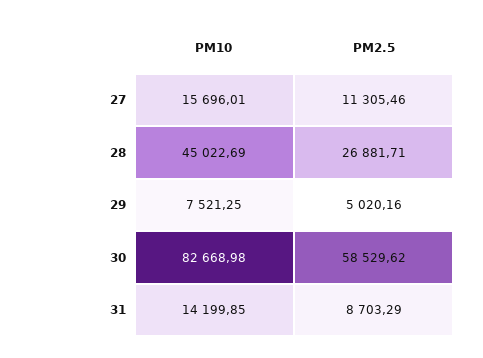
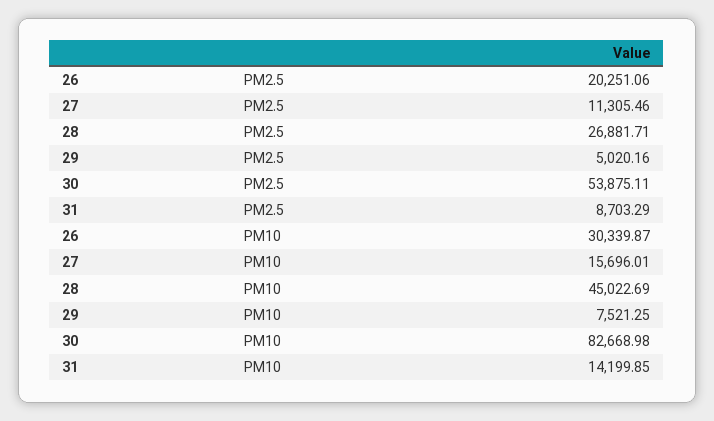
PM2.5, 30: 58529.62 -> 53875.11
PM2.5, 26: none -> 20251.06
PM10, 26: none -> 30339.87

